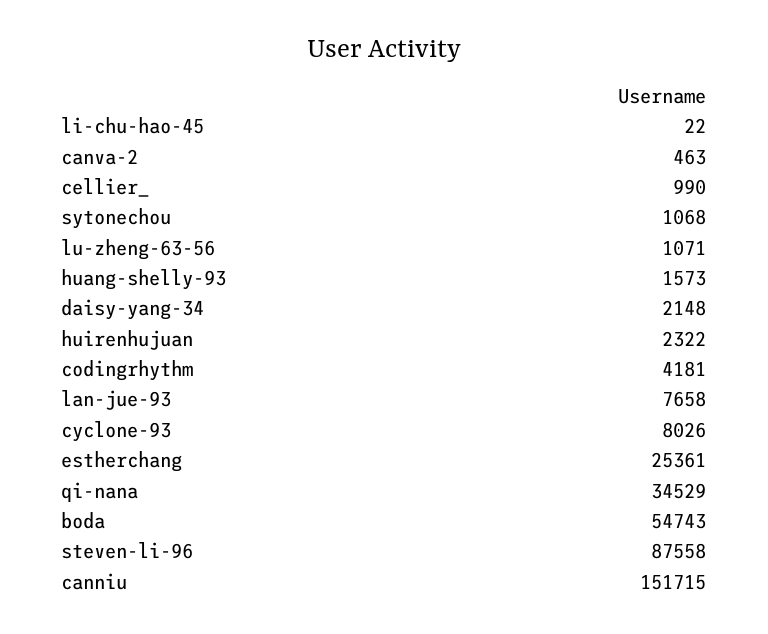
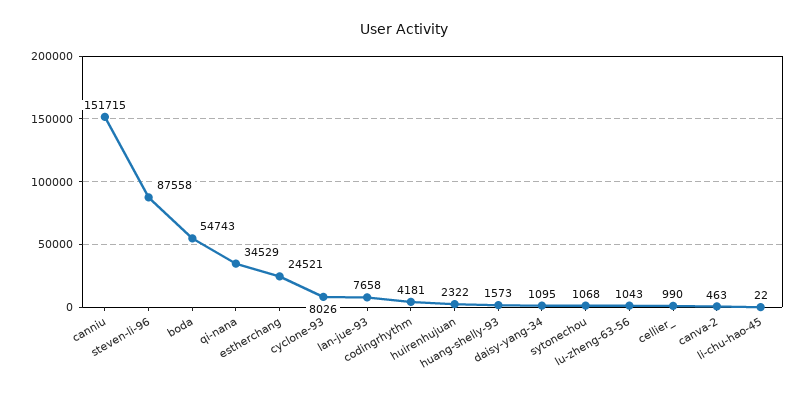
lu-zheng-63-56: 1071 -> 1043
daisy-yang-34: 2148 -> 1095
estherchang: 25361 -> 24521

